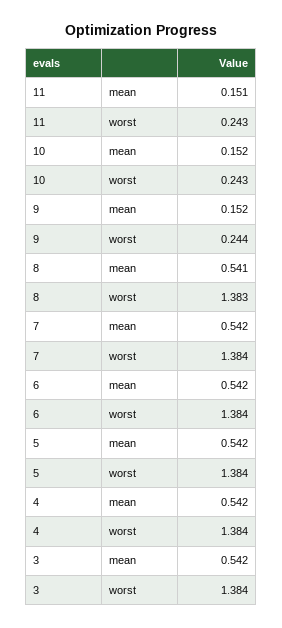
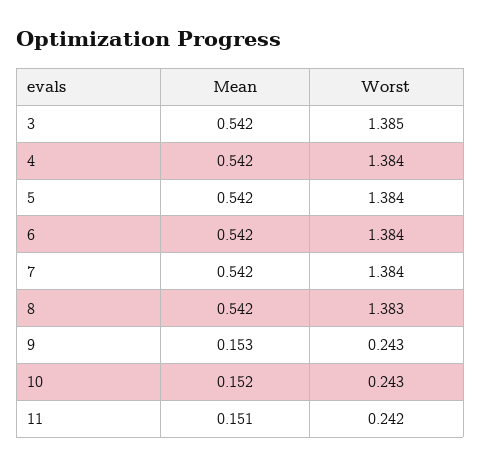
11, worst: 0.243 -> 0.242
9, mean: 0.152 -> 0.153
9, worst: 0.244 -> 0.243
8, mean: 0.541 -> 0.542
3, worst: 1.384 -> 1.385

